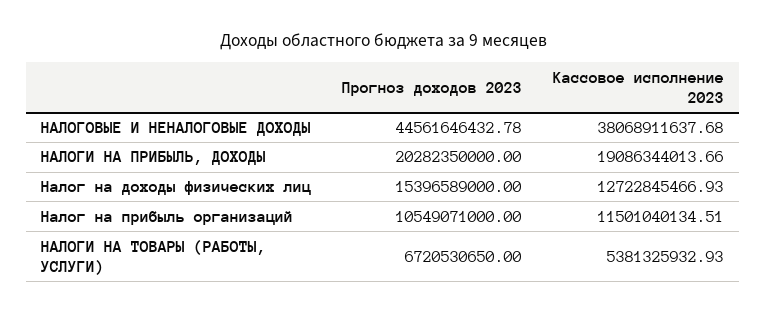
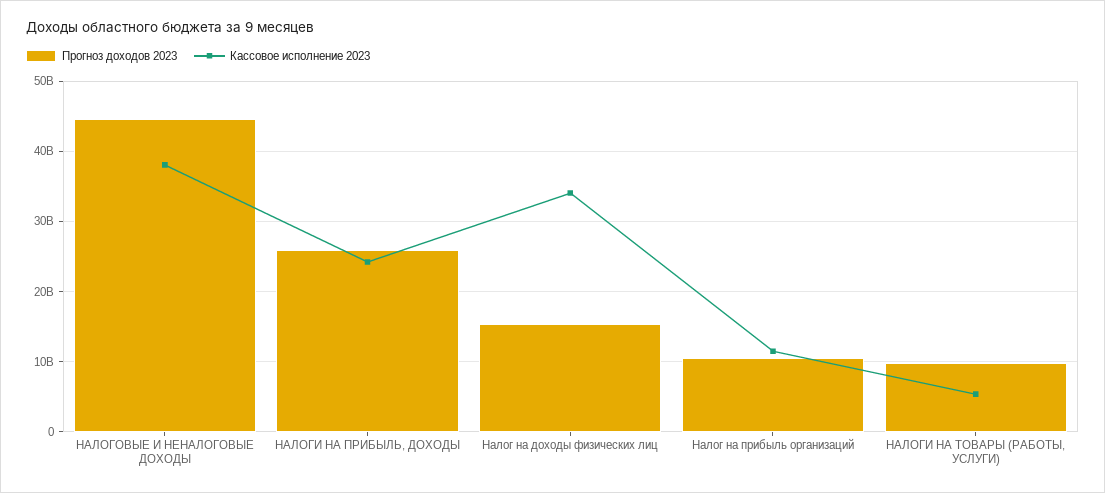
Прогноз доходов 2023, НАЛОГИ НА ПРИБЫЛЬ, ДОХОДЫ: 20282350000 -> 26000000000
Кассовое исполнение 2023, НАЛОГИ НА ПРИБЫЛЬ, ДОХОДЫ: 19086344013.66 -> 24000000000
Кассовое исполнение 2023, Налог на доходы физических лиц: 12722845466.93 -> 34000000000
Прогноз доходов 2023, НАЛОГИ НА ТОВАРЫ (РАБОТЫ, УСЛУГИ): 6720530650 -> 10000000000

